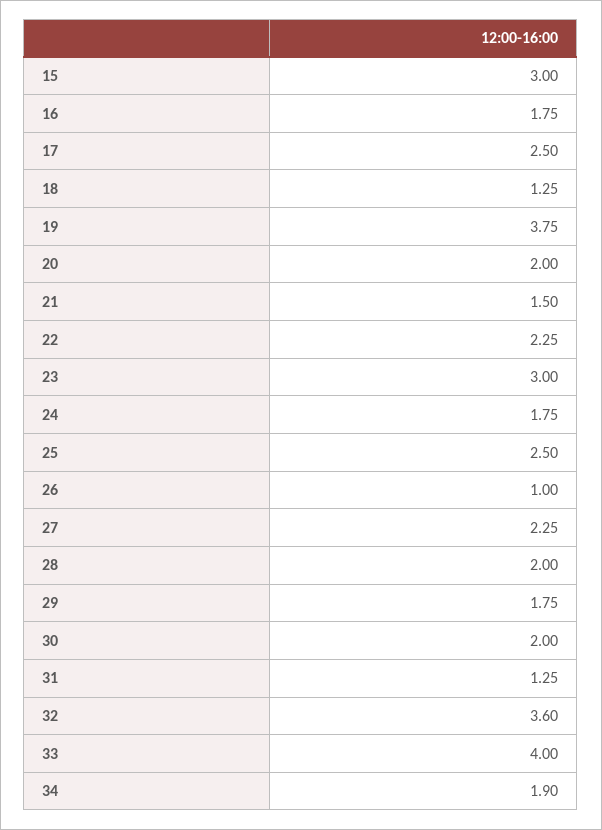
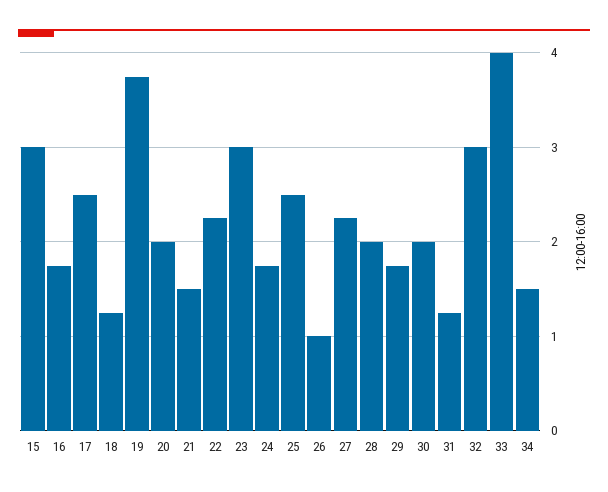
32: 3.6 -> 3
34: 1.9 -> 1.5

